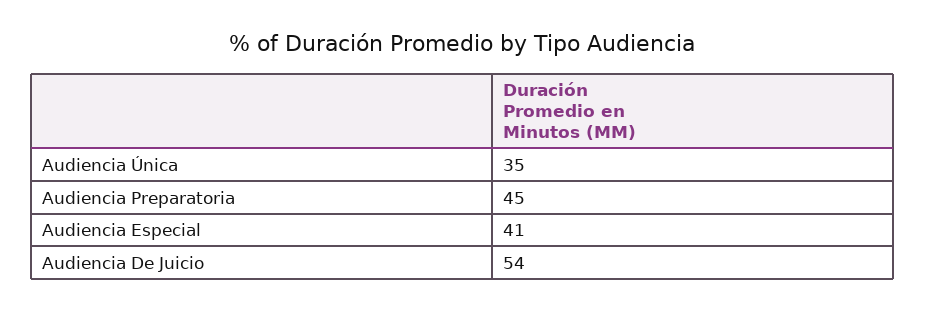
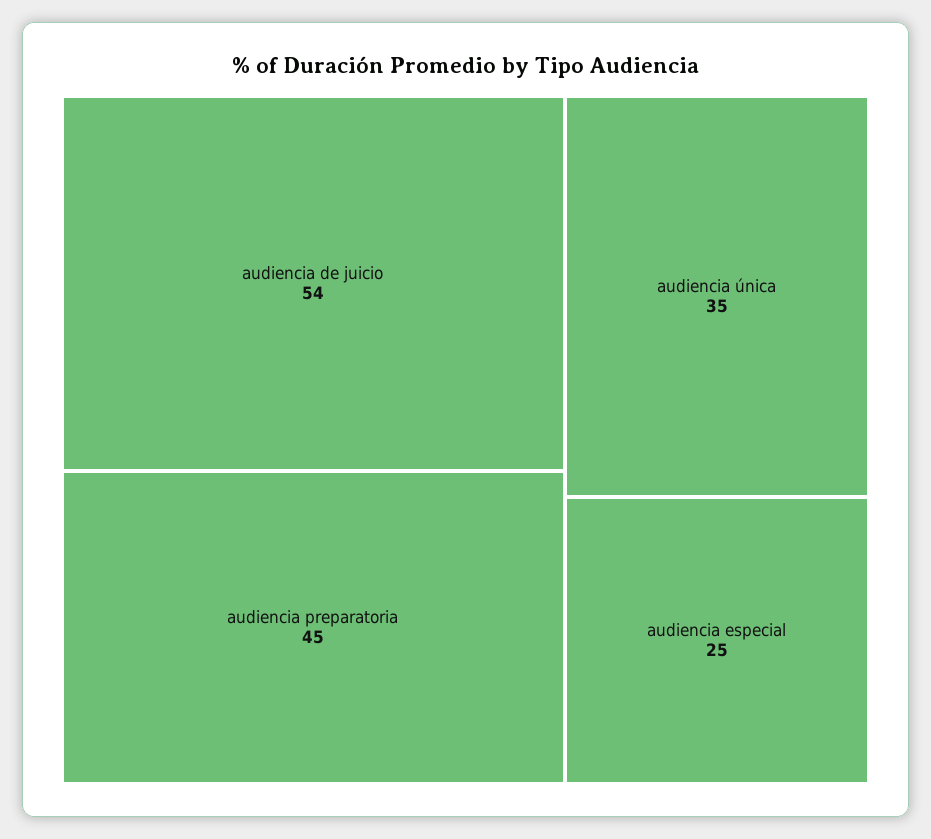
Audiencia Especial: 41 -> 25

